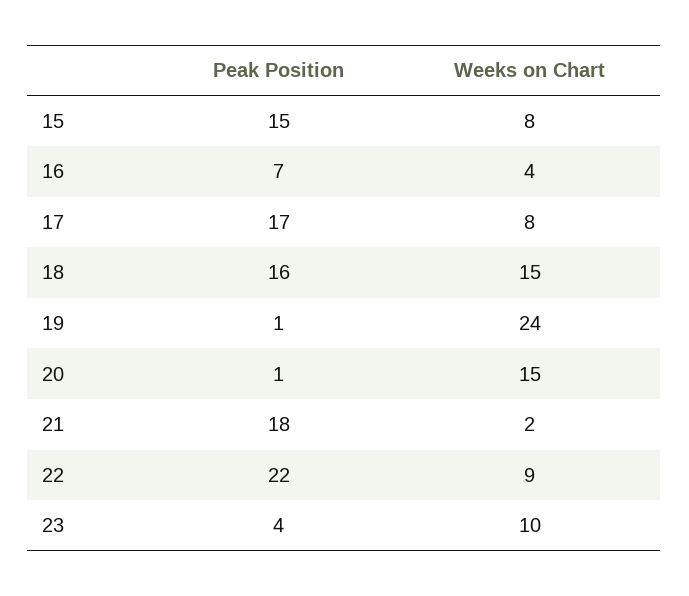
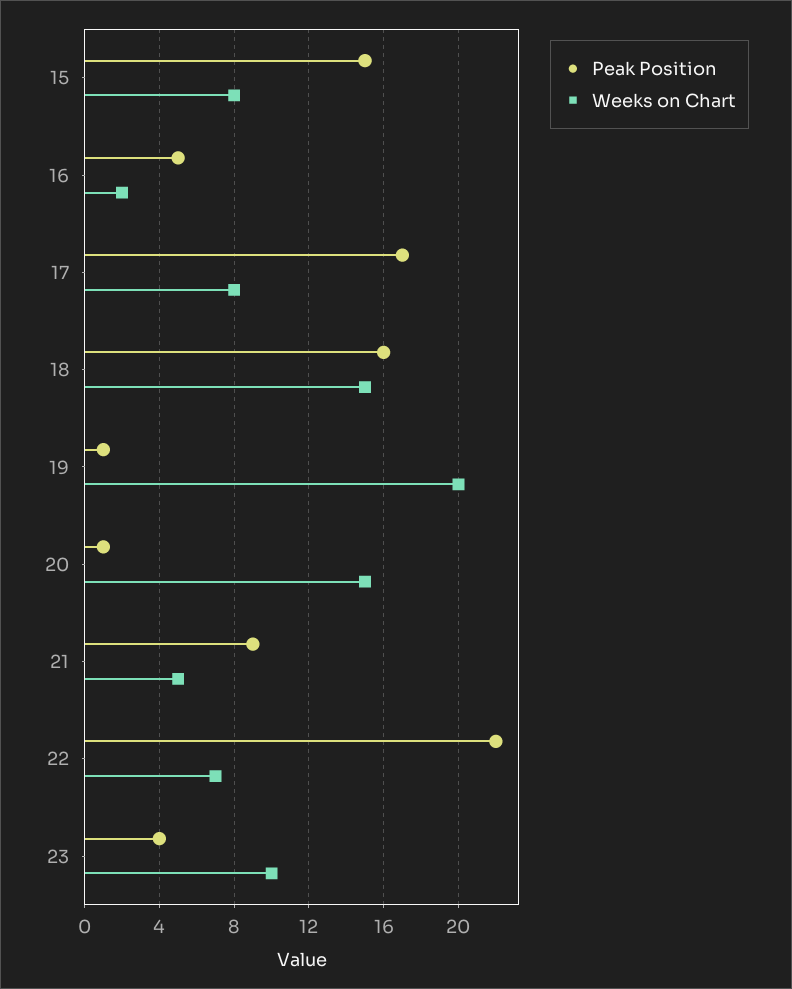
Peak Position, 16: 7 -> 5
Weeks on Chart, 16: 4 -> 2
Weeks on Chart, 19: 24 -> 20
Peak Position, 21: 18 -> 9
Weeks on Chart, 21: 2 -> 5
Weeks on Chart, 22: 9 -> 7

